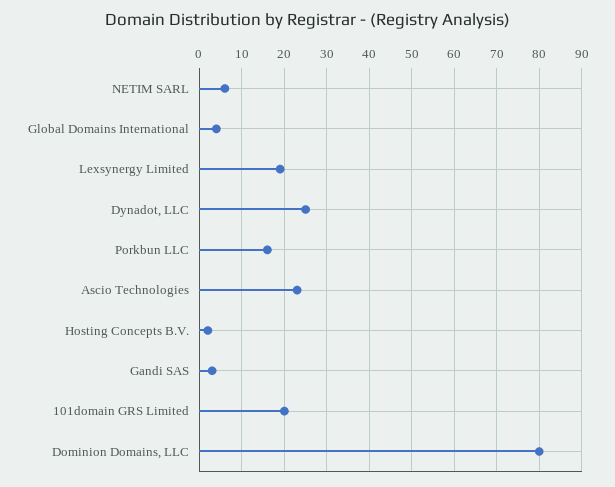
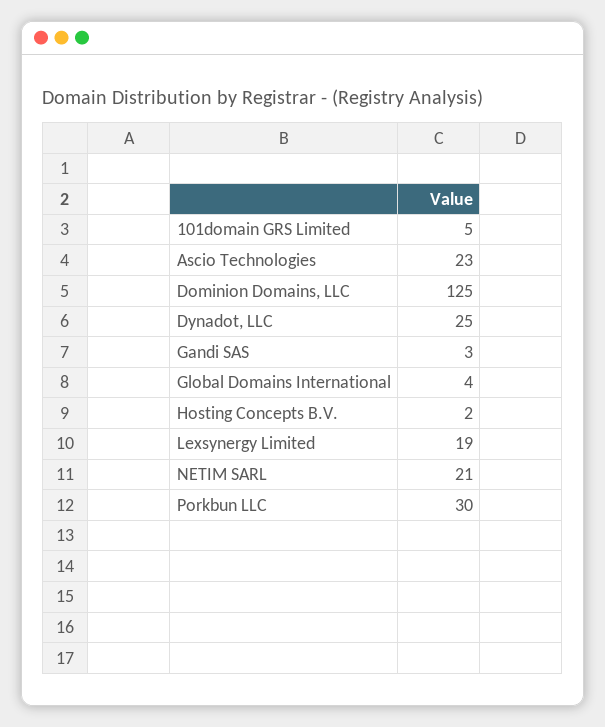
NETIM SARL: 5 -> 21
Porkbun LLC: 15 -> 30
101domain GRS Limited: 20 -> 5
Dominion Domains, LLC: 80 -> 125

